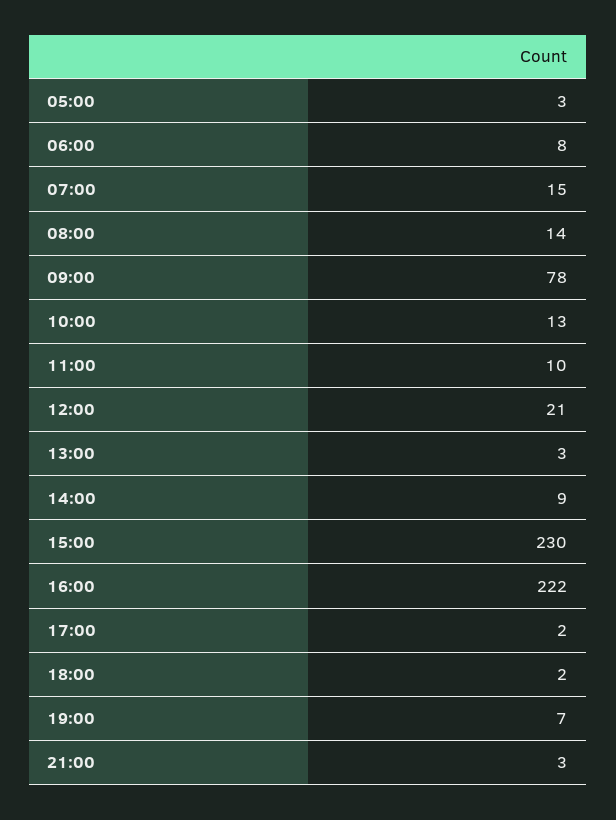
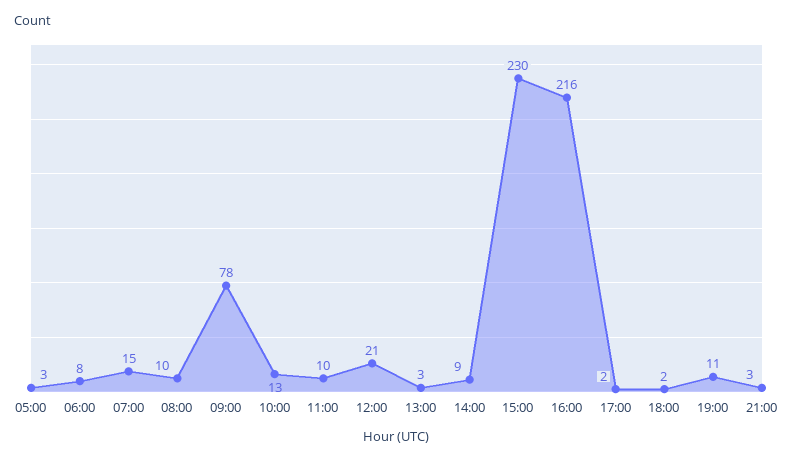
08:00: 14 -> 10
16:00: 222 -> 216
19:00: 7 -> 11

